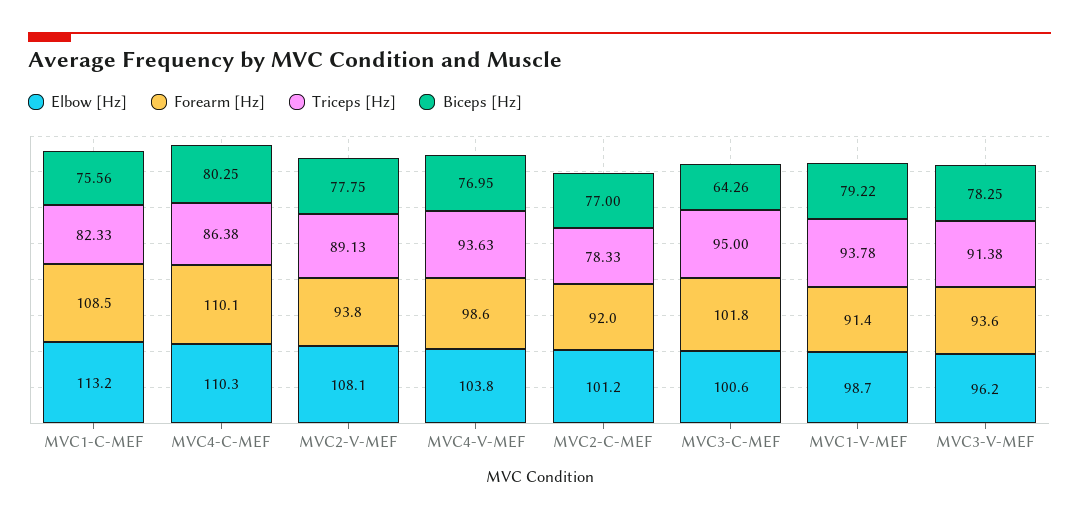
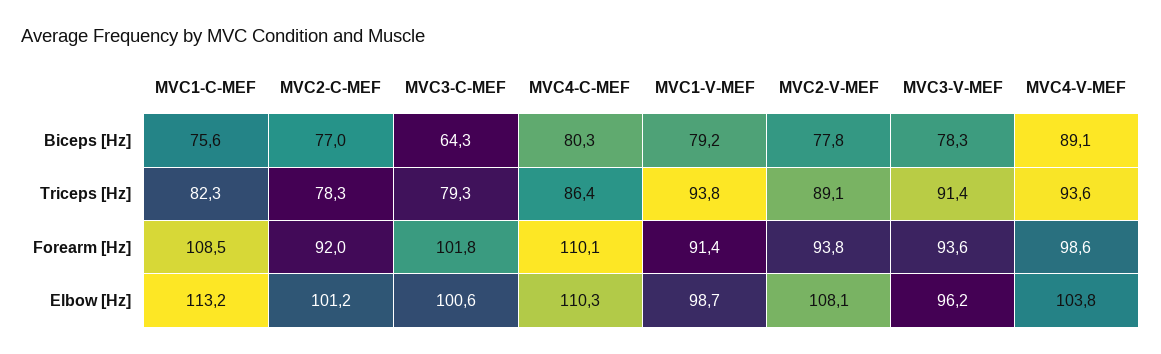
Biceps [Hz], MVC4-V-MEF: 76.95 -> 89.1
Triceps [Hz], MVC3-C-MEF: 95 -> 79.3

